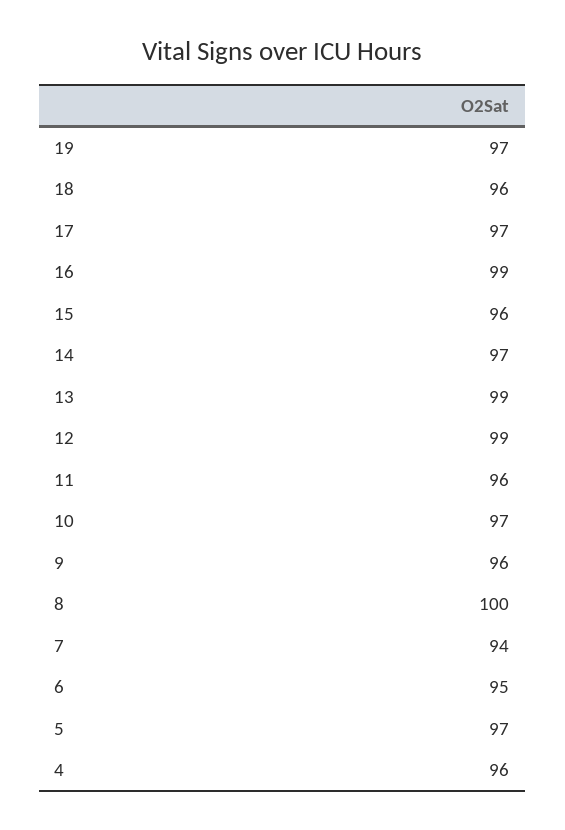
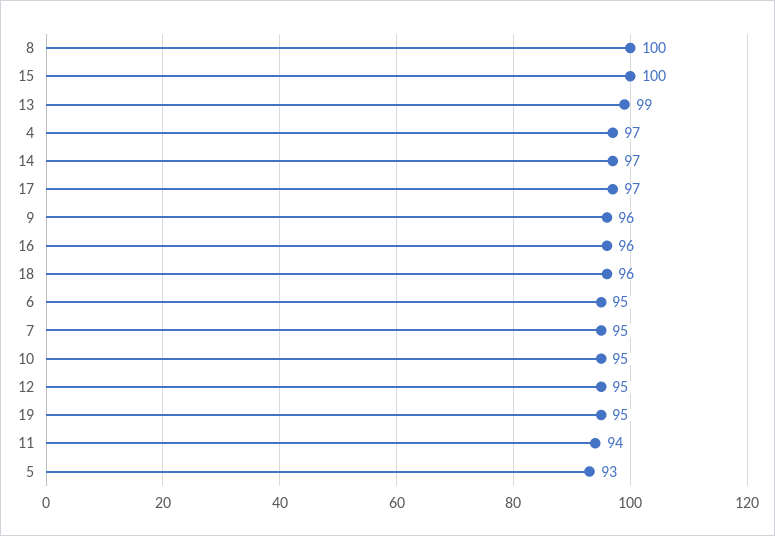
19: 97 -> 95
16: 99 -> 96
15: 96 -> 100
12: 99 -> 95
11: 96 -> 94
10: 97 -> 95
7: 94 -> 95
5: 97 -> 93
4: 96 -> 97

